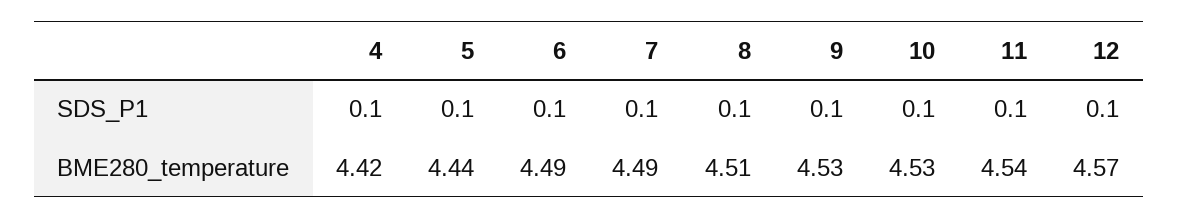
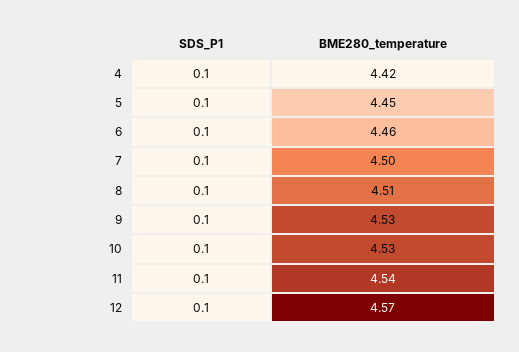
5, BME280_temperature: 4.44 -> 4.45
6, BME280_temperature: 4.49 -> 4.46
7, BME280_temperature: 4.49 -> 4.5

